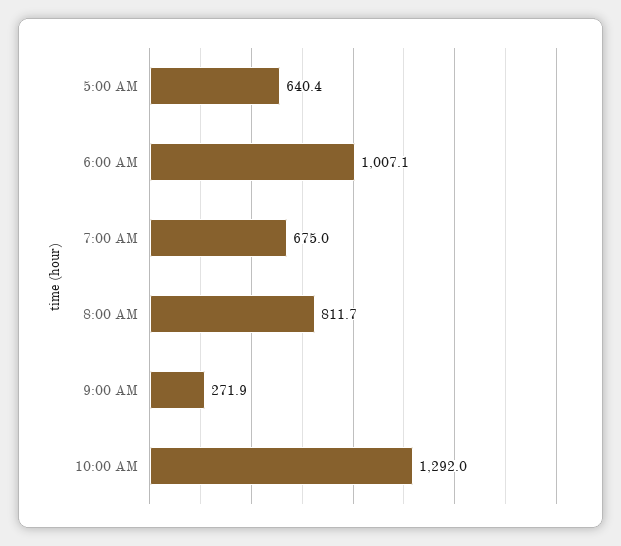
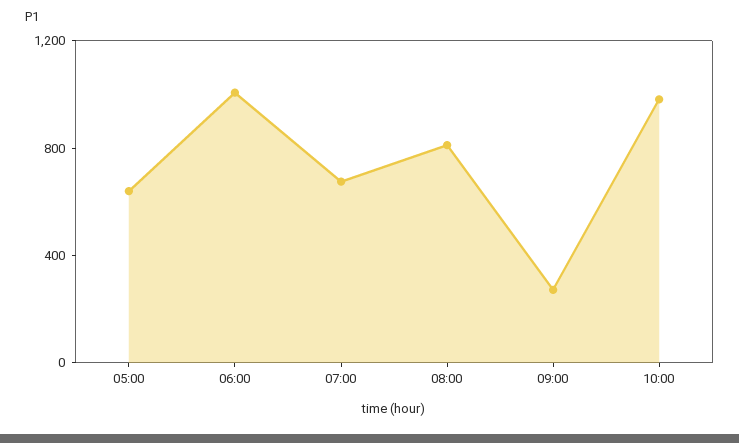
10:00 AM: 1292 -> 1000

